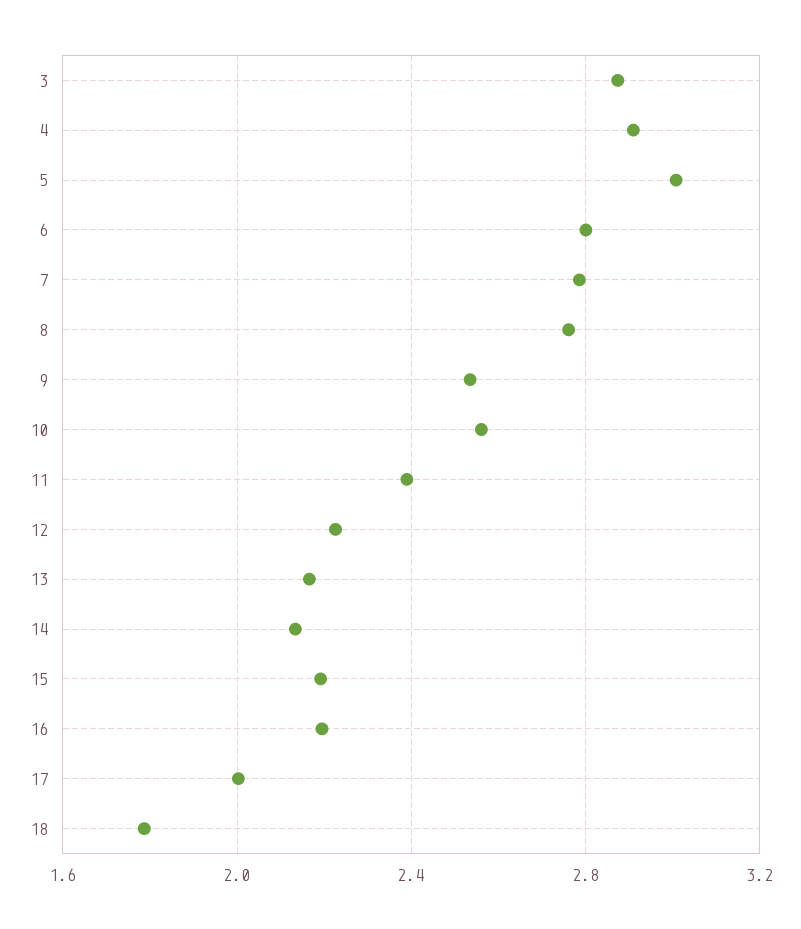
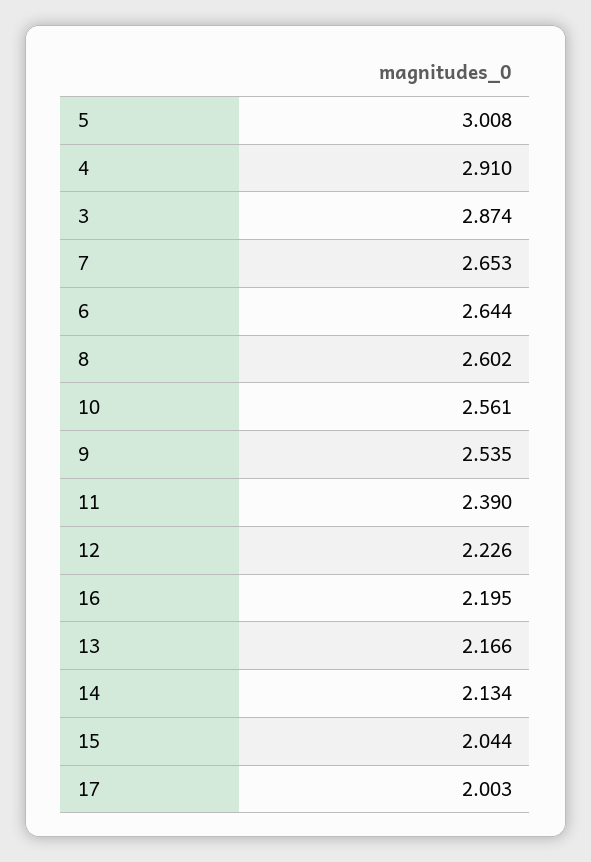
6: 2.8 -> 2.644
7: 2.8 -> 2.653
8: 2.75 -> 2.602
15: 2.2 -> 2.044
18: 1.8 -> none

